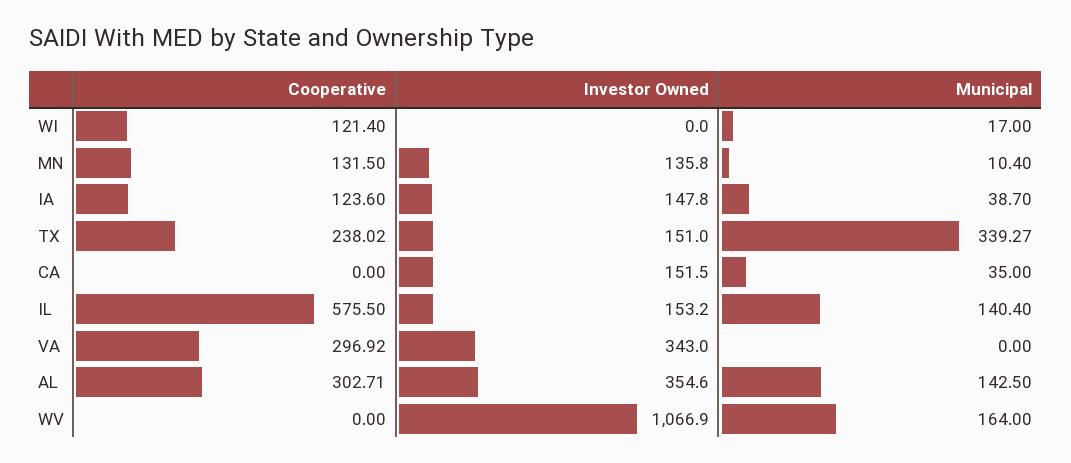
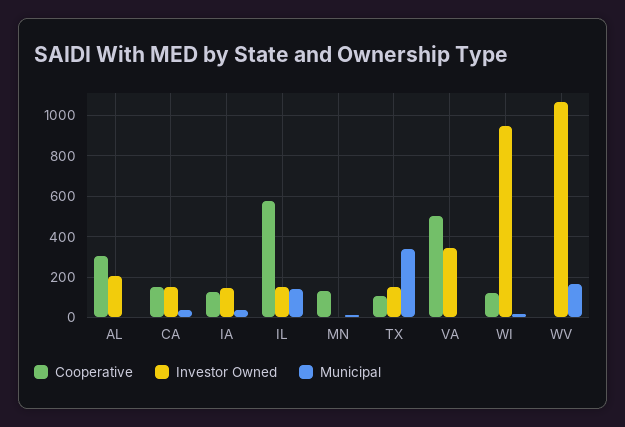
Investor Owned, WI: 0 -> 950
Investor Owned, MN: 135.8 -> 0
Cooperative, TX: 238.02 -> 100
Cooperative, CA: 0 -> 150
Cooperative, VA: 296.92 -> 500
Investor Owned, AL: 354.6 -> 200
Municipal, AL: 142.5 -> 0

